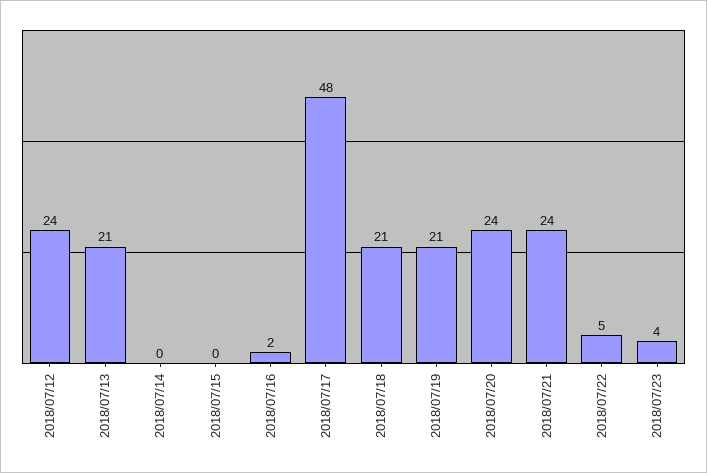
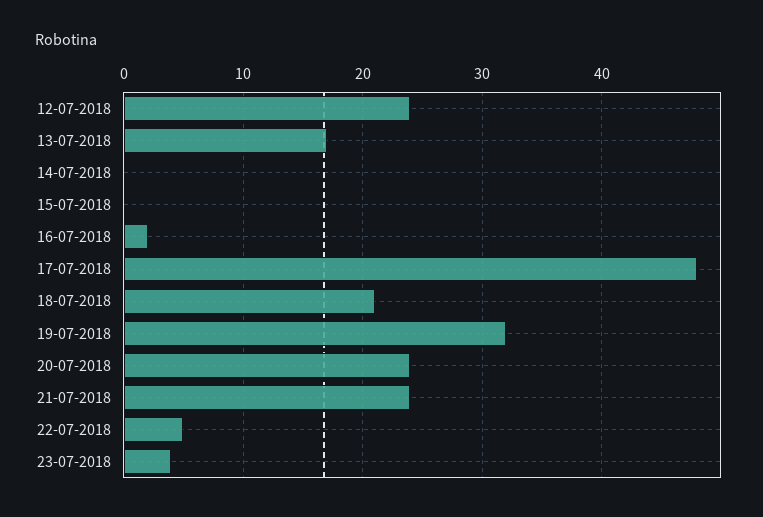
2018/07/13: 21 -> 17
2018/07/19: 21 -> 32

